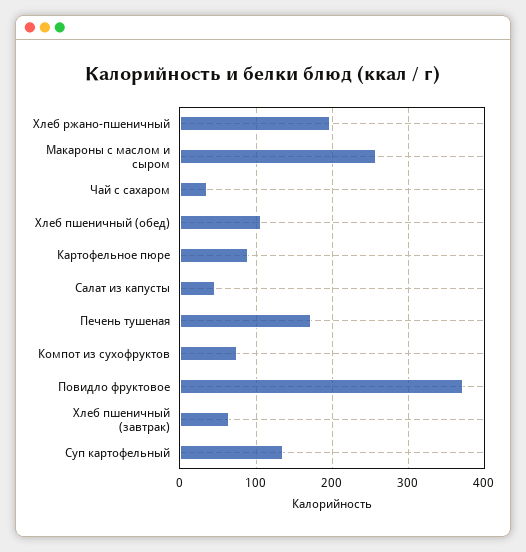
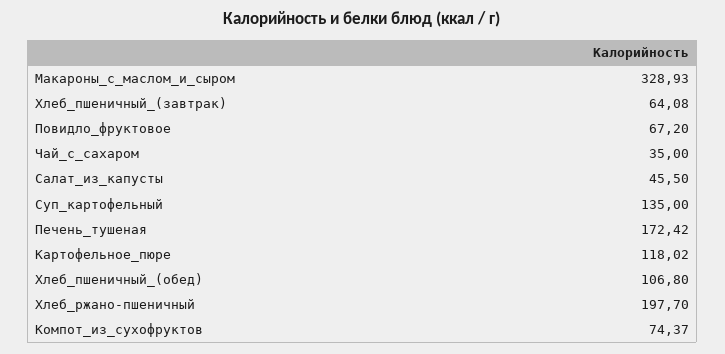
Макароны с маслом и сыром: 260 -> 328.93
Картофельное пюре: 90 -> 118.02
Повидло фруктовое: 370 -> 67.2

